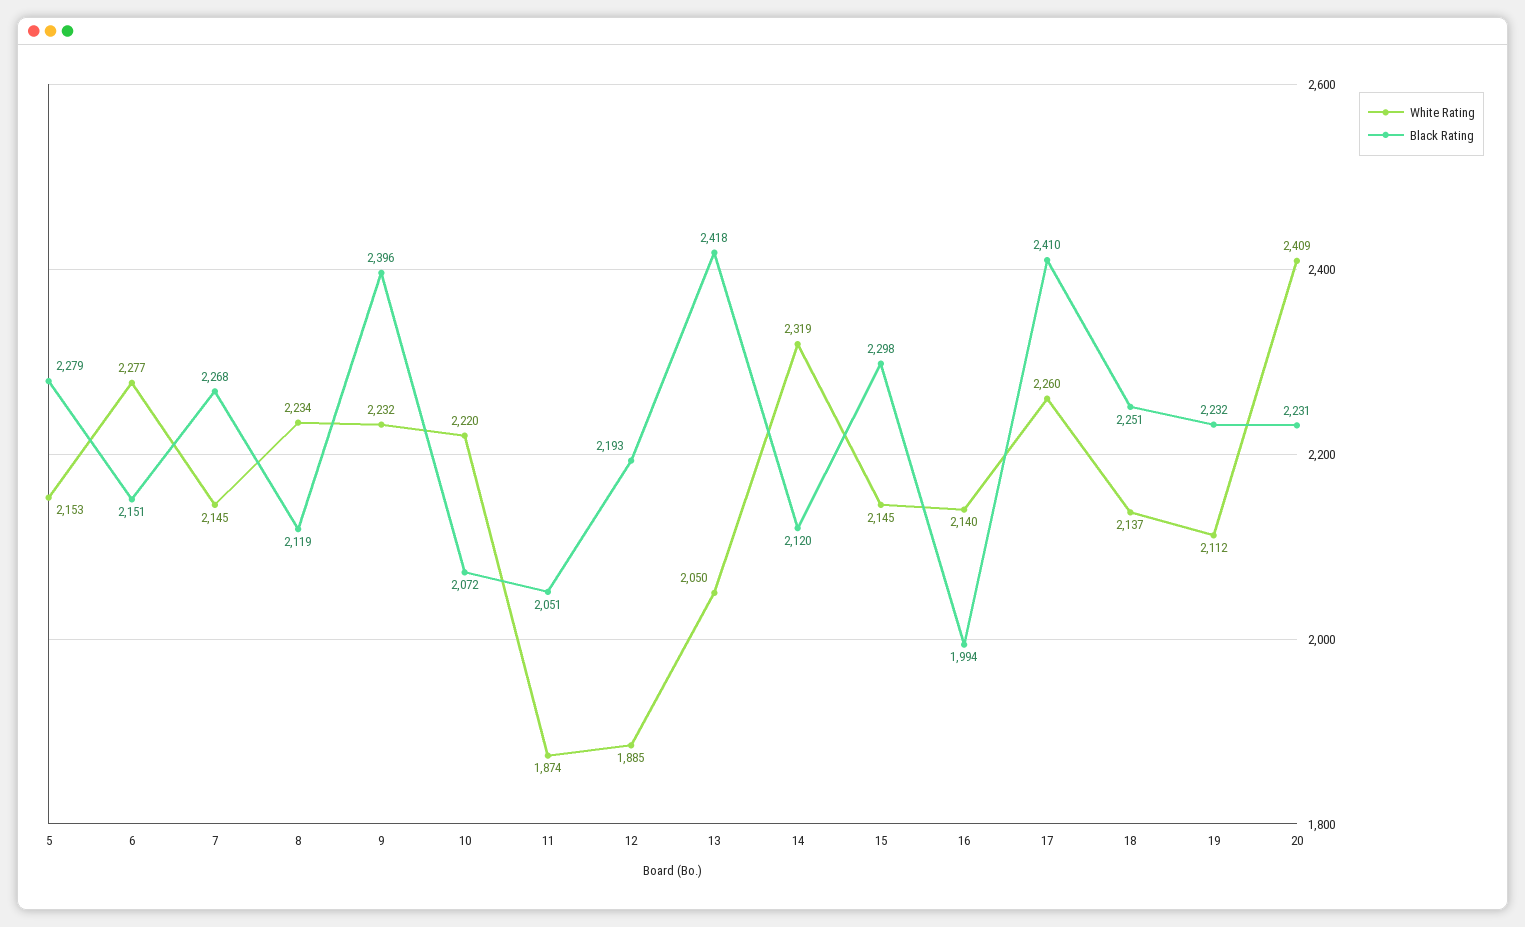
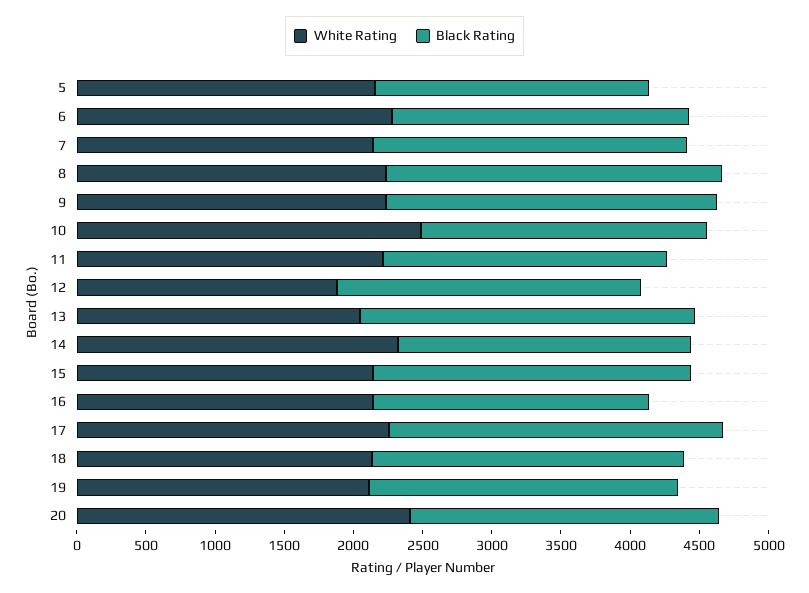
Black Rating, 5: 2279 -> 2000
Black Rating, 8: 2119 -> 2400
White Rating, 10: 2220 -> 2500
White Rating, 11: 1874 -> 2200

